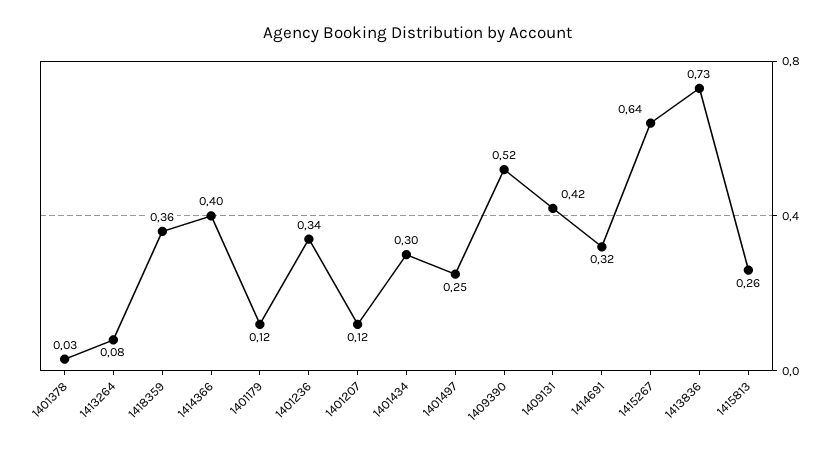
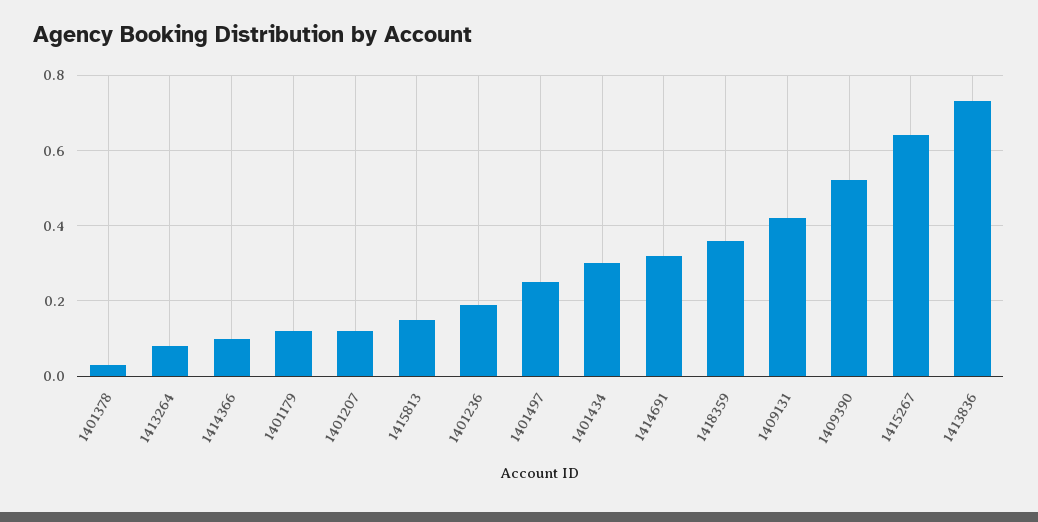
1414366: 0.4 -> 0.1
1401236: 0.34 -> 0.2
1415813: 0.26 -> 0.15

